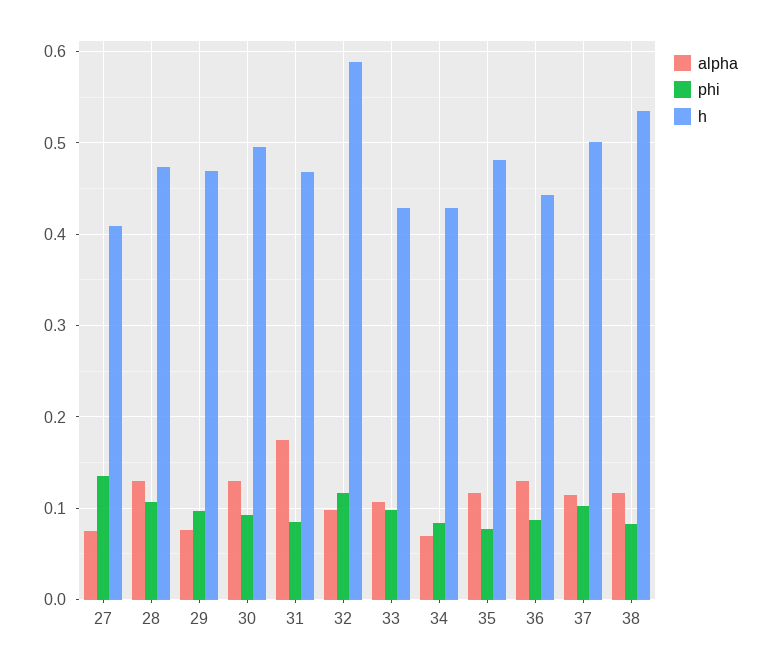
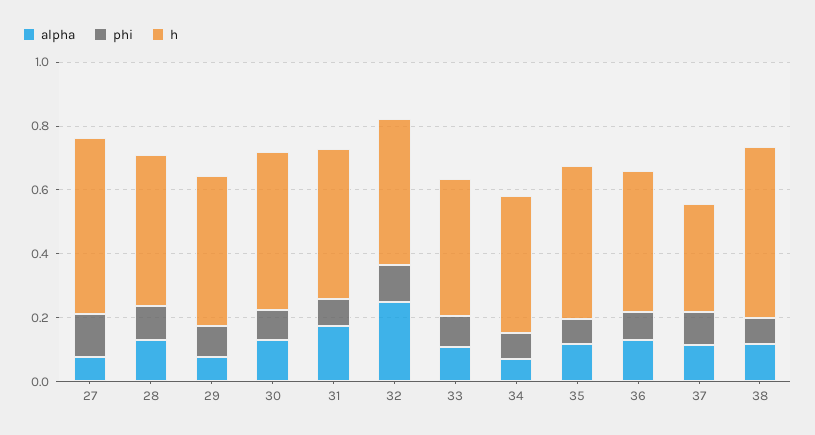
h, 27: 0.41 -> 0.55
alpha, 32: 0.1 -> 0.25
h, 32: 0.59 -> 0.45
h, 37: 0.5 -> 0.35

